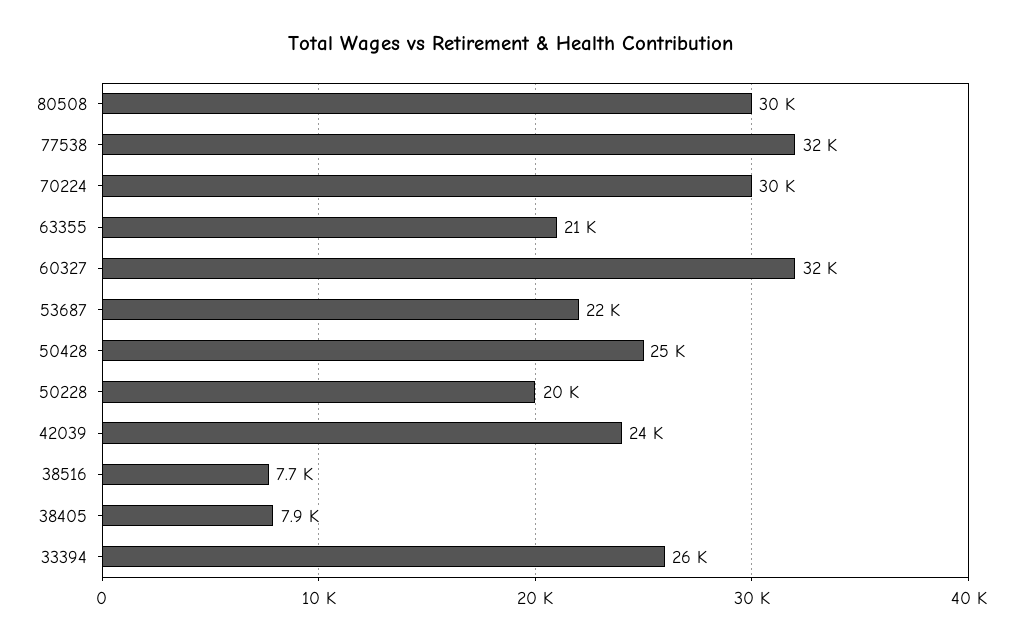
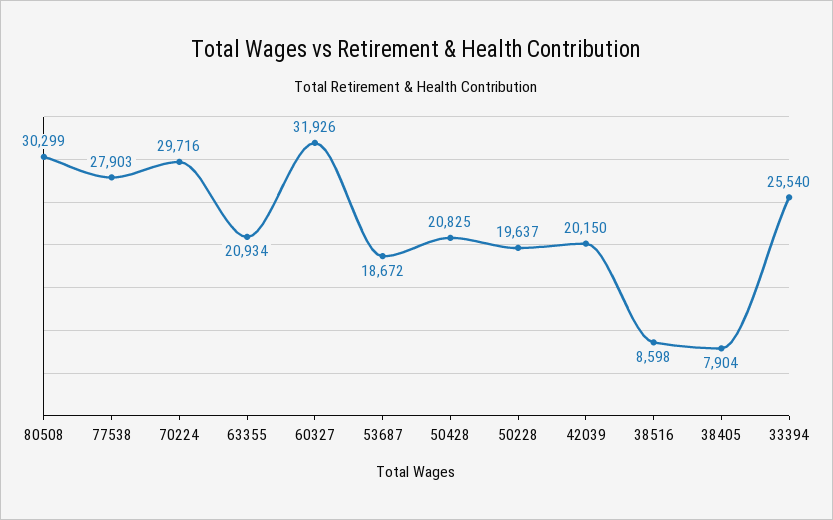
77538: 32000 -> 27903
53687: 22000 -> 18672
50428: 25000 -> 20825
42039: 24000 -> 20150
38516: 7700 -> 8598

